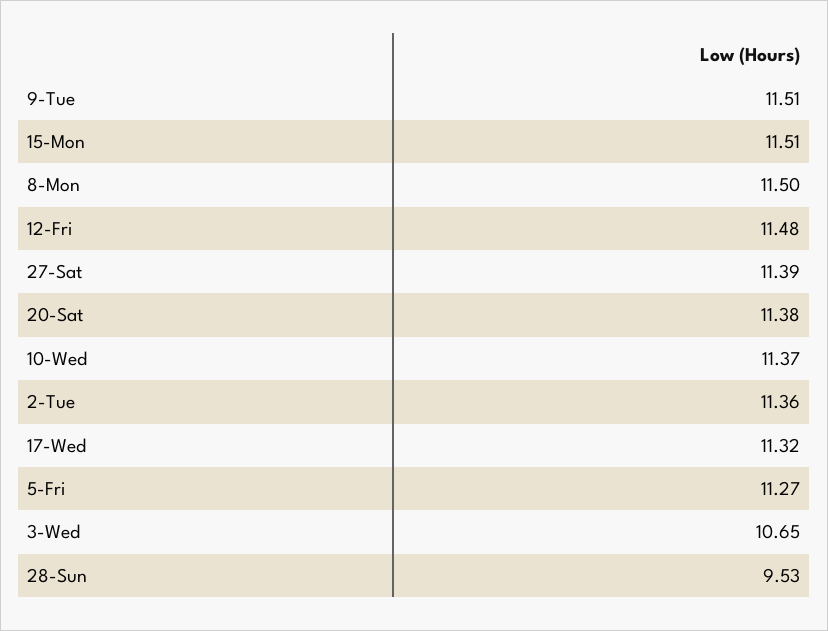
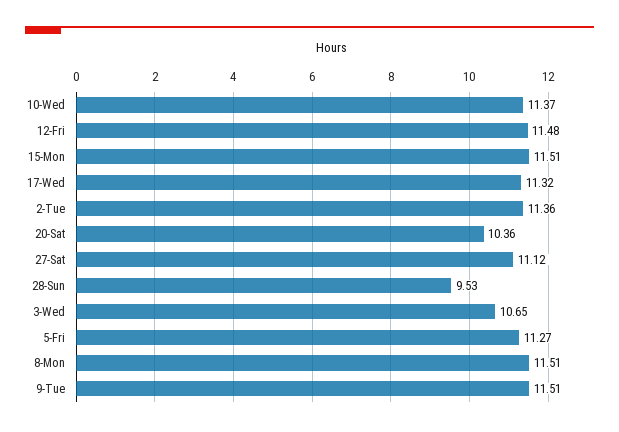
8-Mon: 11.5 -> 11.51
27-Sat: 11.39 -> 11.12
20-Sat: 11.38 -> 10.36

